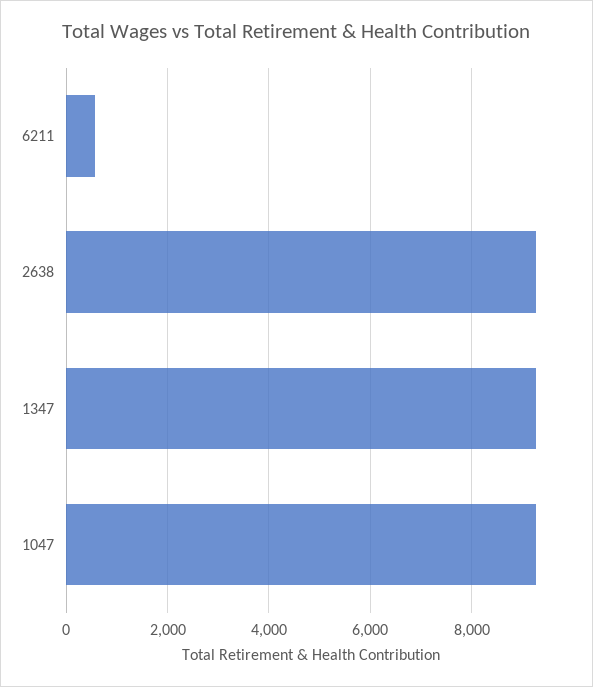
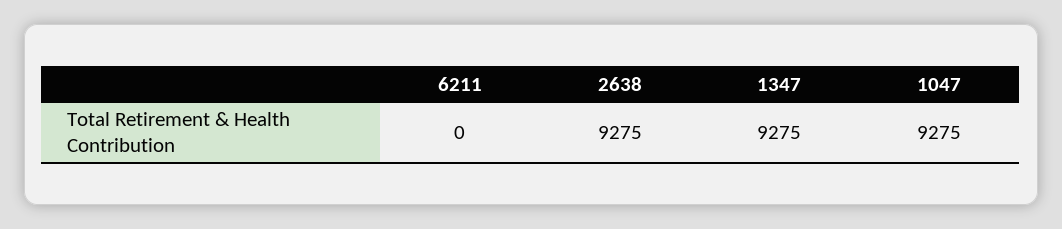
6211: 600 -> 0

